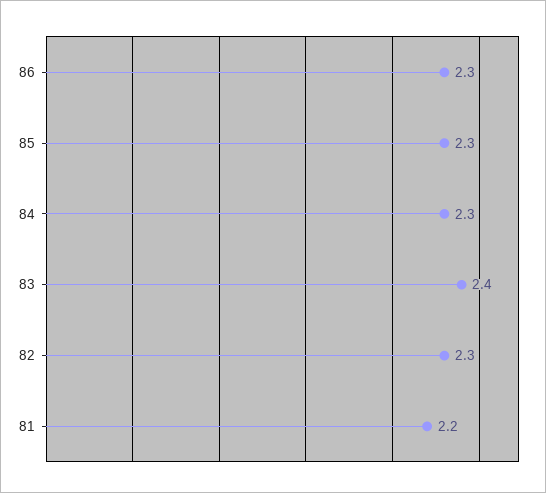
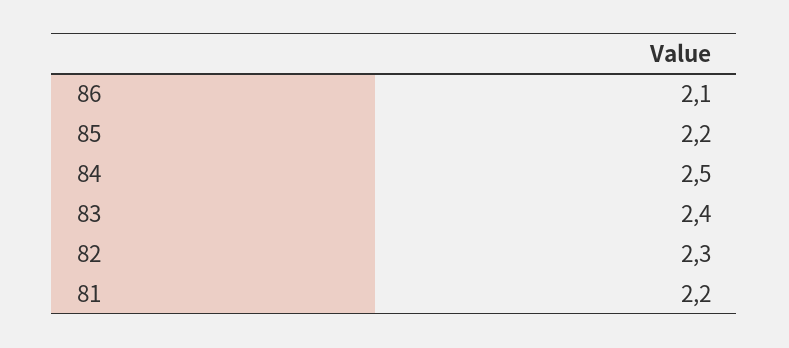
86: 2.3 -> 2.1
85: 2.3 -> 2.2
84: 2.3 -> 2.5

